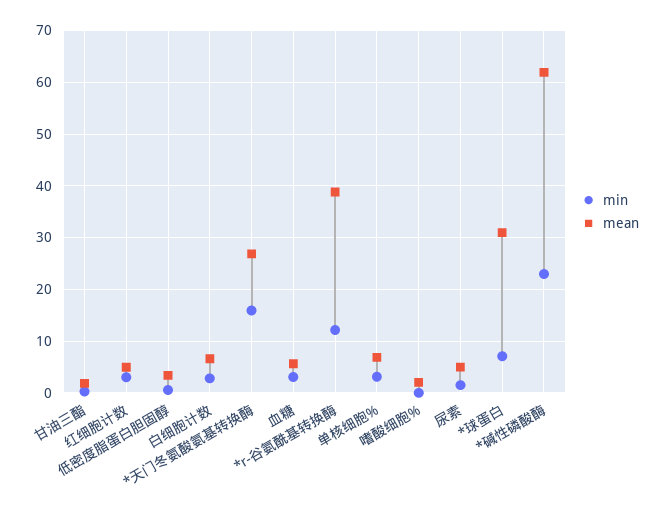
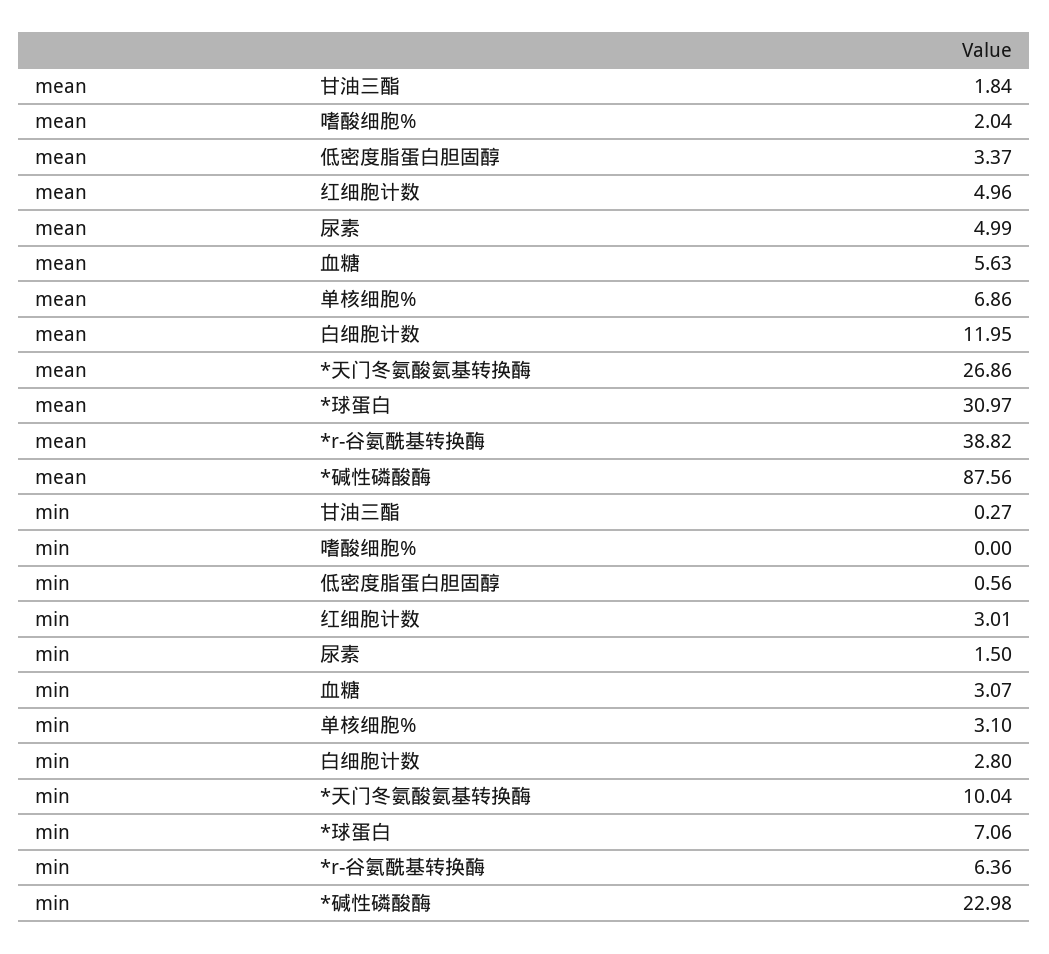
mean, 白细胞计数: 6 -> 11.95
min, *天门冬氨酸氨基转换酶: 16 -> 10.04
min, *r-谷氨酰基转换酶: 12 -> 6.36
mean, *碱性磷酸酶: 62 -> 87.56

